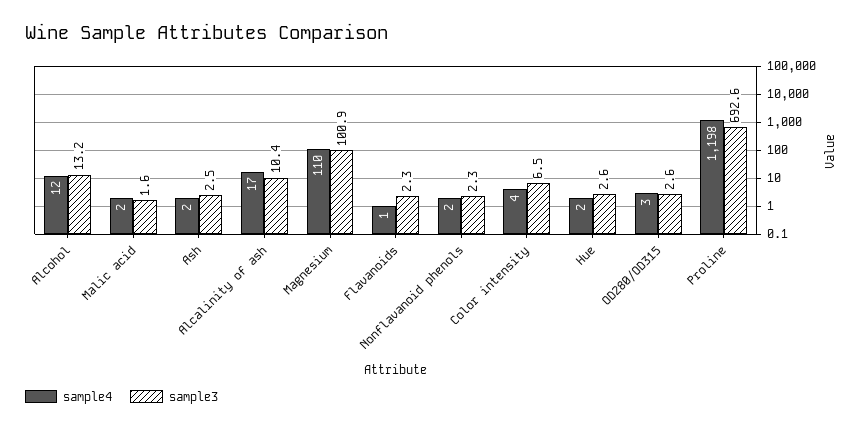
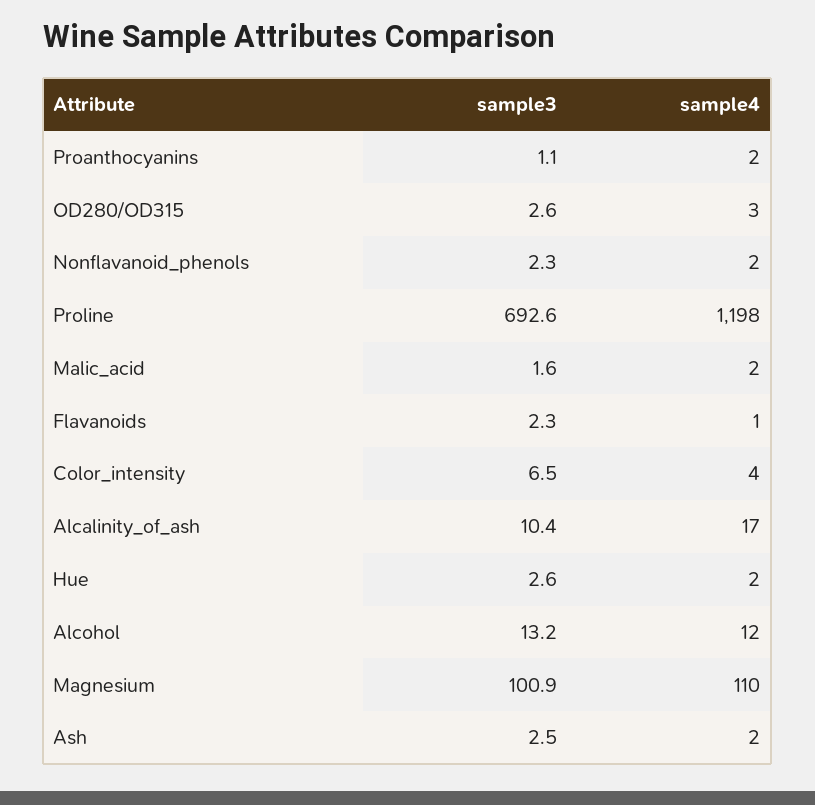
sample3, Proanthocyanins: none -> 1.1
sample4, Proanthocyanins: none -> 2

